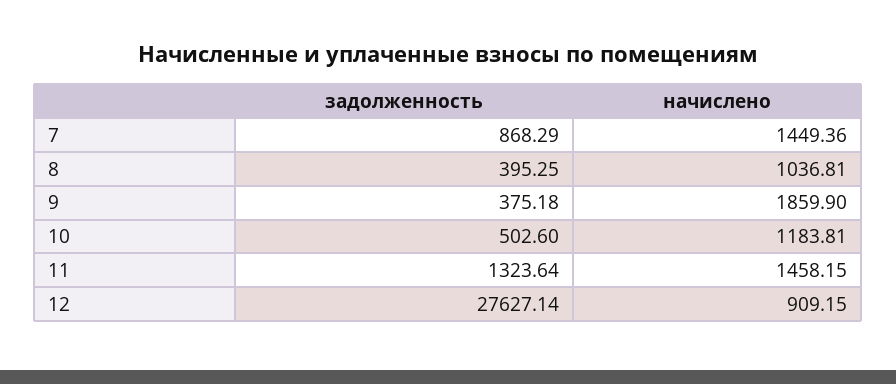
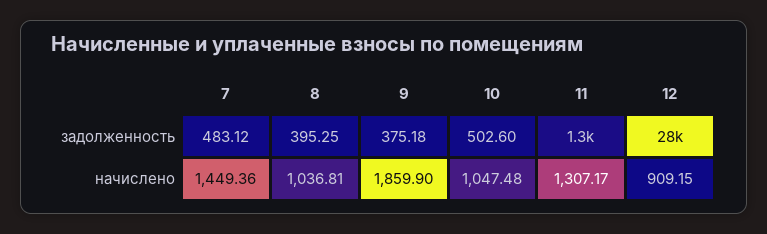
задолженность, 7: 868.29 -> 483.12
начислено, 10: 1183.81 -> 1047.48
начислено, 11: 1458.15 -> 1307.17

